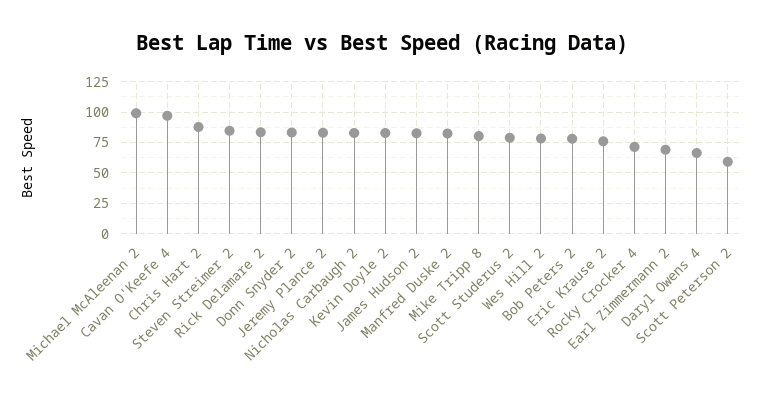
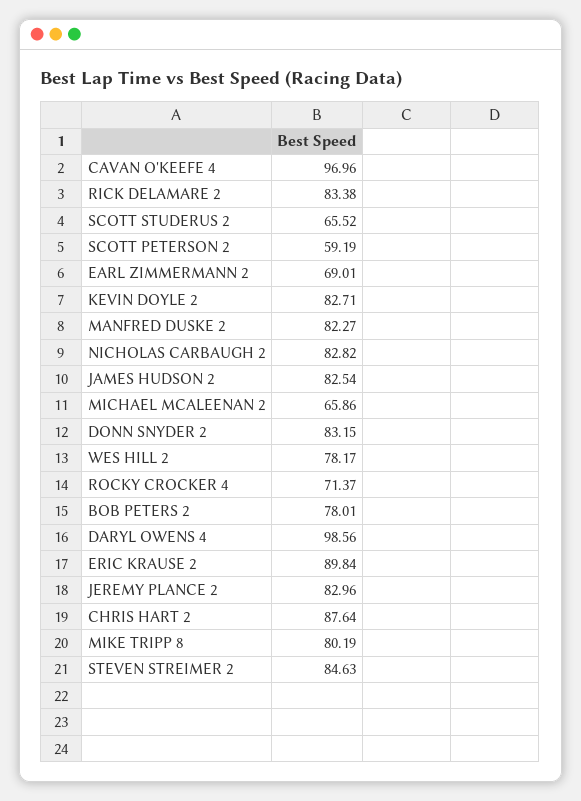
Michael McAleenan 2: 100 -> 65.86
Scott Studerus 2: 80 -> 65.52
Eric Krause 2: 75 -> 89.84
Daryl Owens 4: 65 -> 98.56

